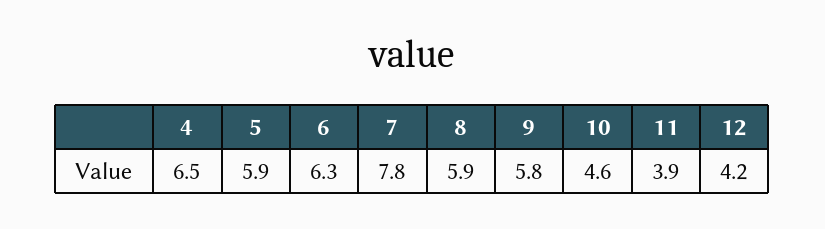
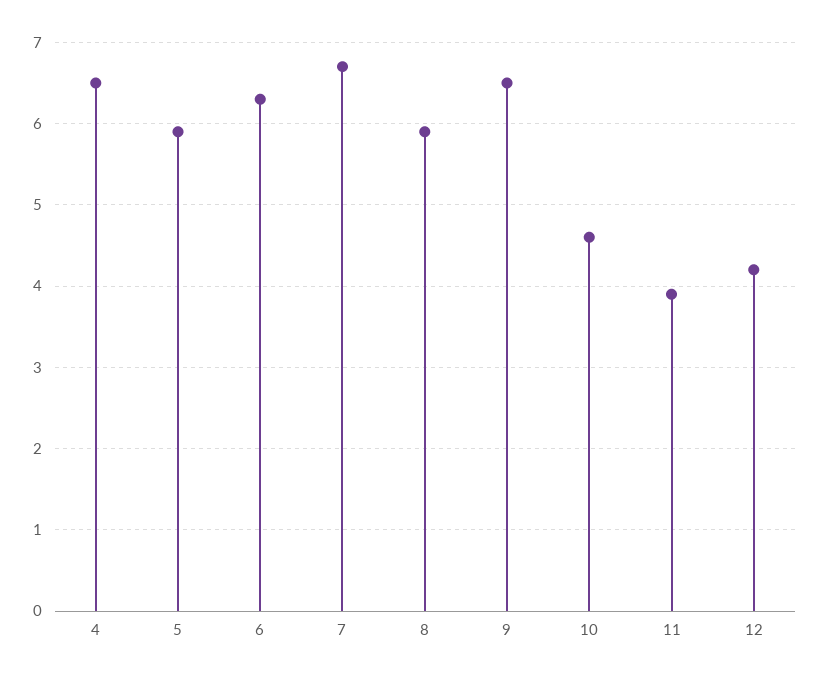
7: 7.8 -> 6.7
9: 5.8 -> 6.5

